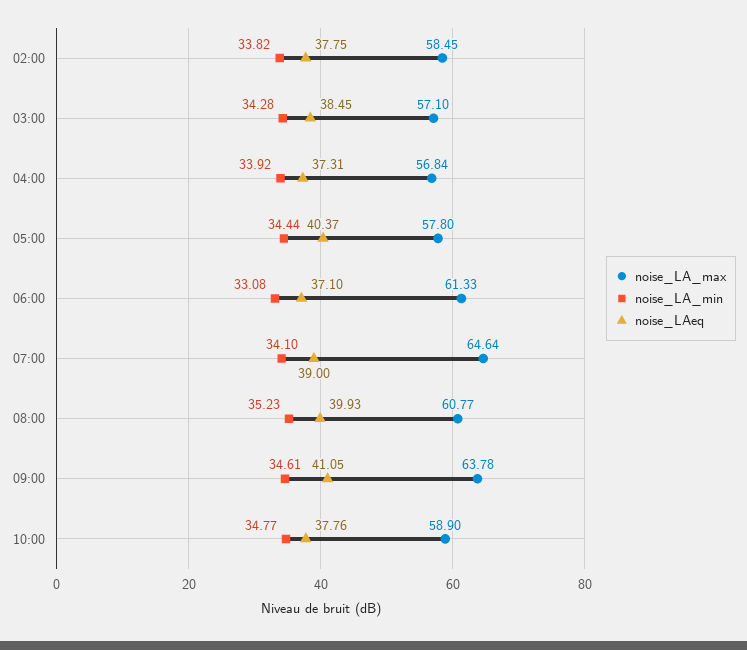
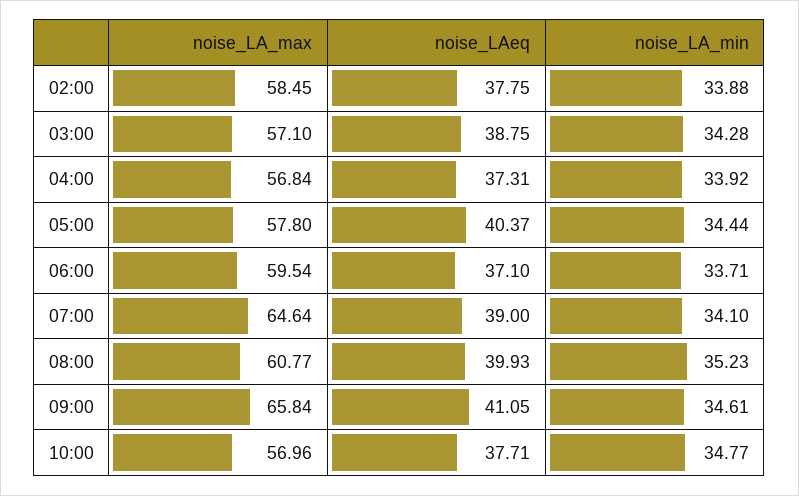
noise_LA_min, 02:00: 33.82 -> 33.88
noise_LAeq, 03:00: 38.45 -> 38.75
noise_LA_max, 06:00: 61.33 -> 59.54
noise_LA_min, 06:00: 33.08 -> 33.71
noise_LA_max, 09:00: 63.78 -> 65.84
noise_LA_max, 10:00: 58.9 -> 56.96
noise_LAeq, 10:00: 37.76 -> 37.71

